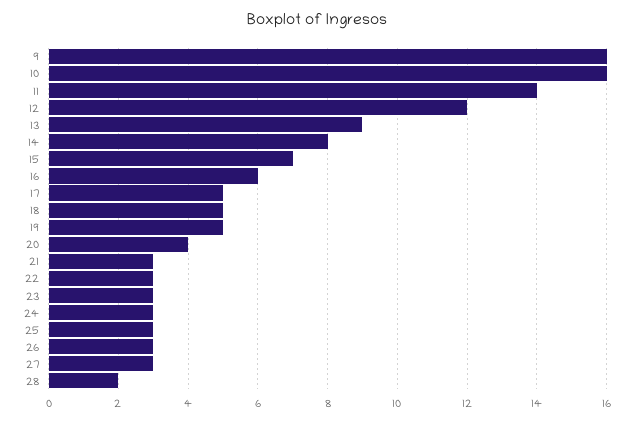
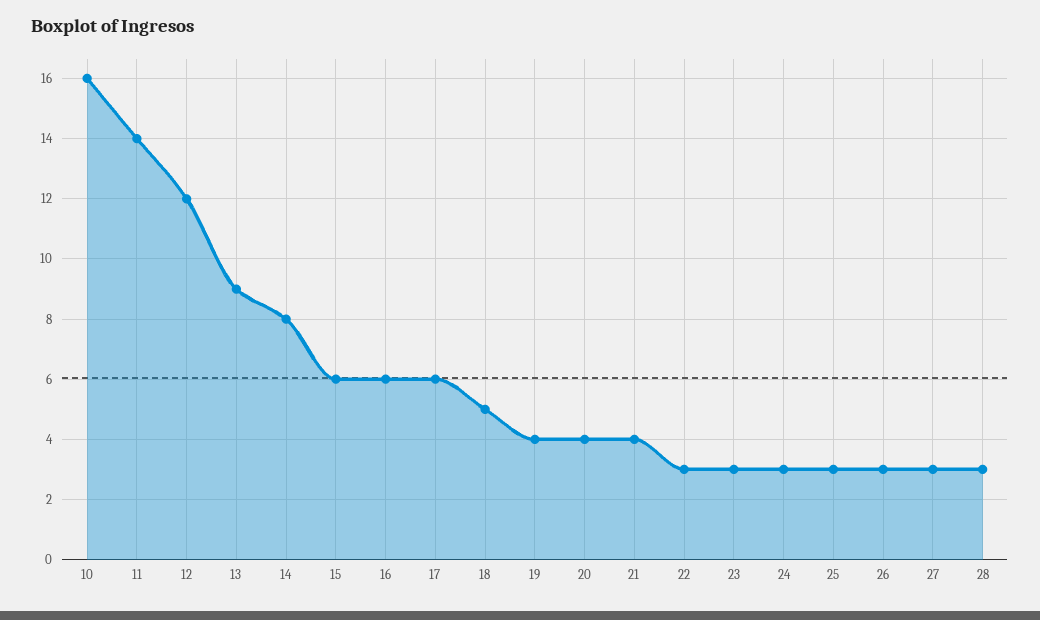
9: 16 -> none
15: 7 -> 6
17: 5 -> 6
19: 5 -> 4
21: 3 -> 4
28: 2 -> 3

